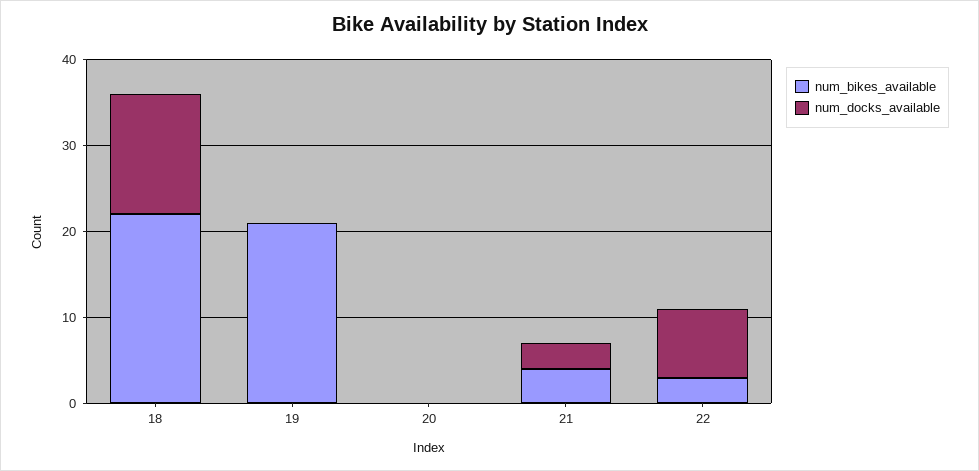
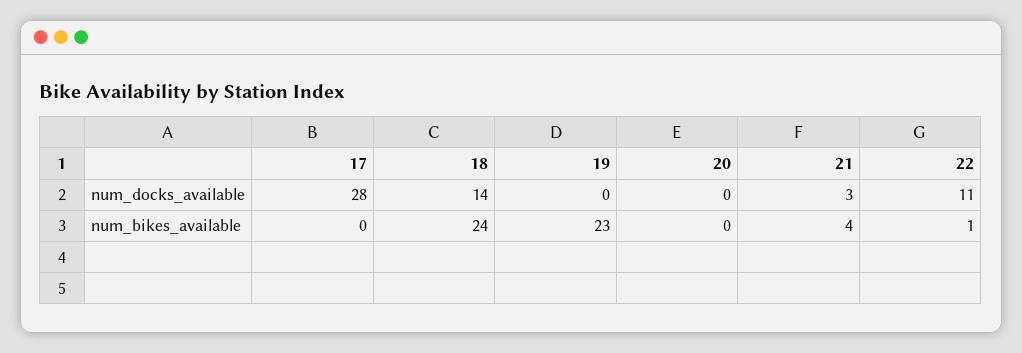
num_bikes_available, 18: 22 -> 24
num_bikes_available, 19: 21 -> 23
num_bikes_available, 22: 3 -> 1
num_docks_available, 22: 8 -> 11
num_docks_available, 17: none -> 28
num_bikes_available, 17: none -> 0

